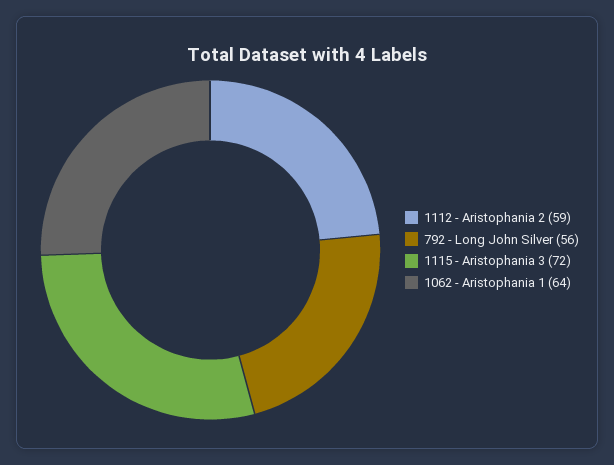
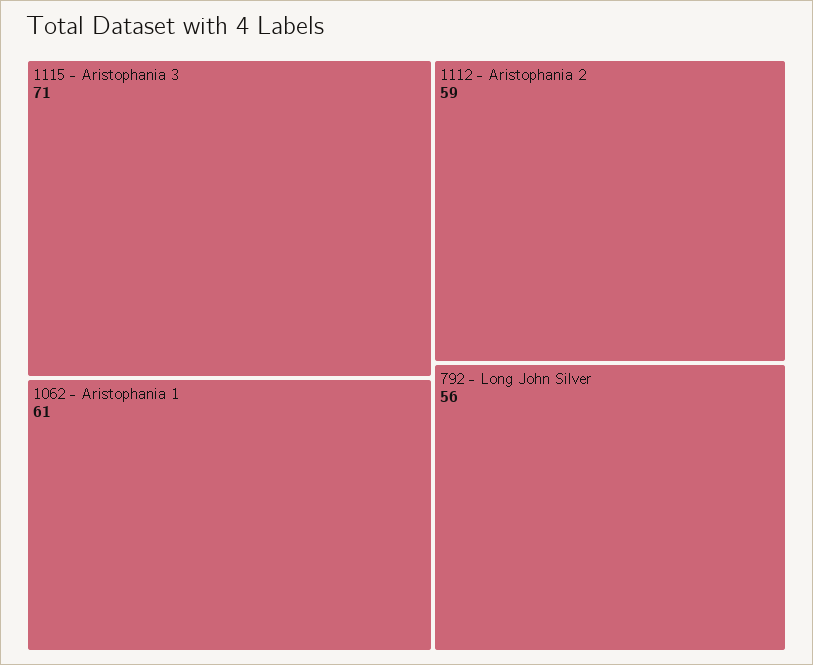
1115 - Aristophania 3: 72 -> 71
1062 - Aristophania 1: 64 -> 61

